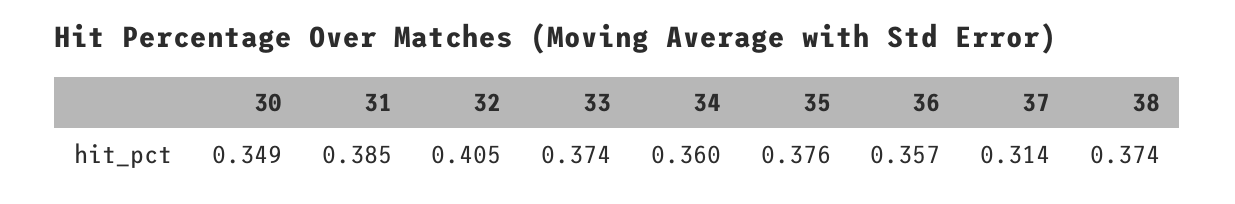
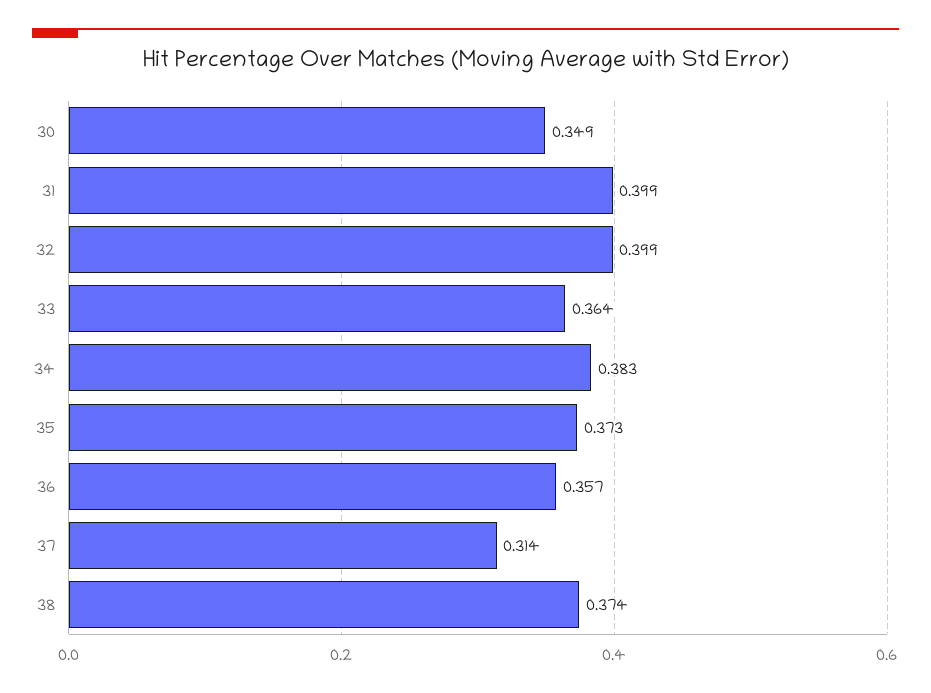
31: 0.385 -> 0.399
32: 0.405 -> 0.399
33: 0.374 -> 0.364
34: 0.36 -> 0.383
35: 0.376 -> 0.373

